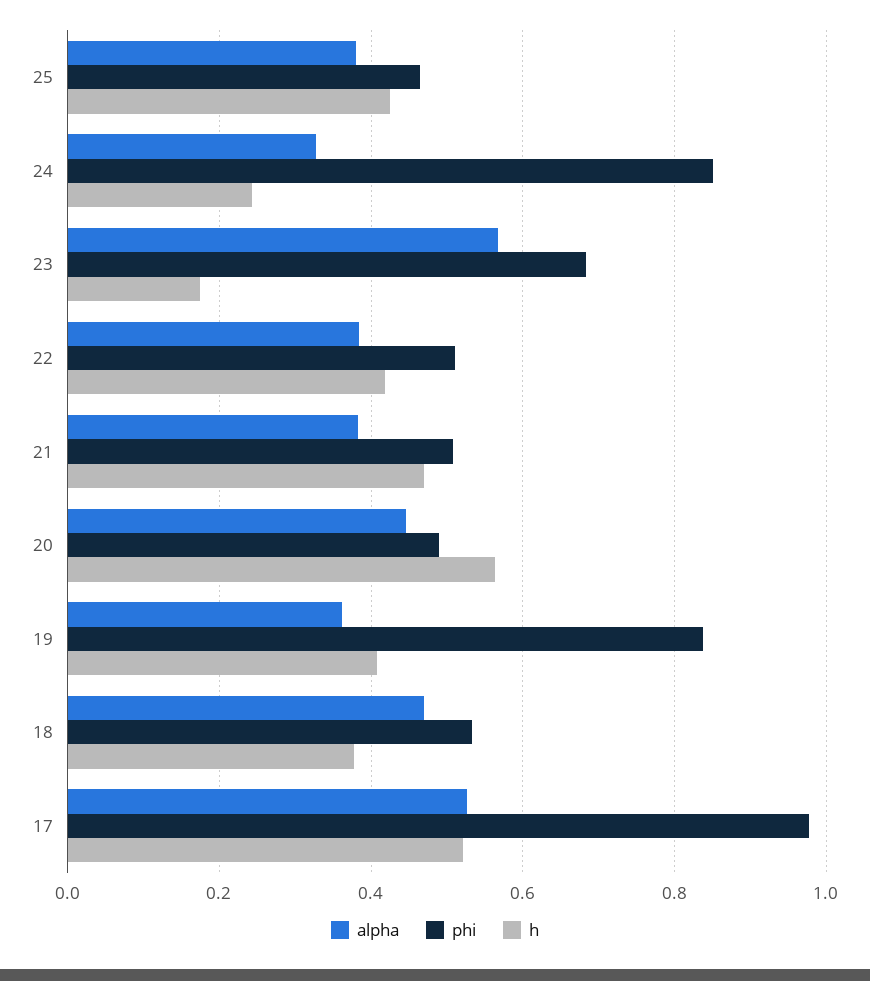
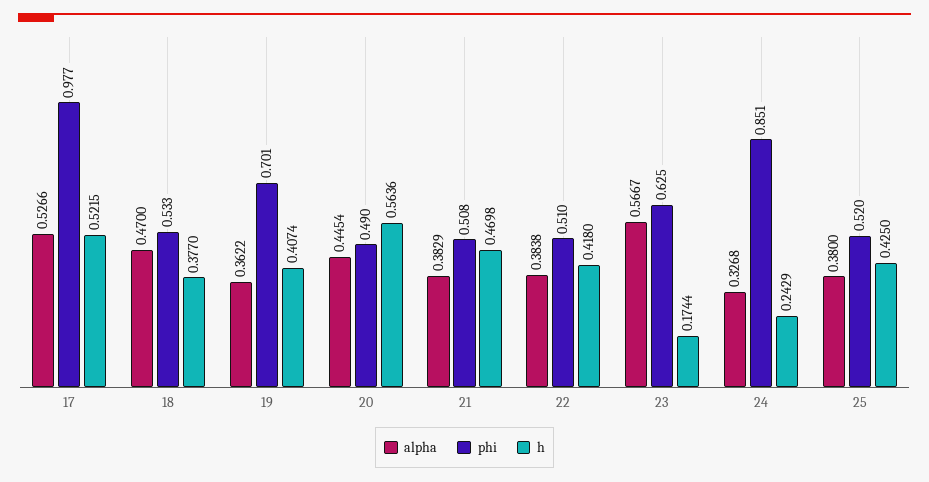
phi, 25: 0.46 -> 0.52
phi, 23: 0.68 -> 0.625
phi, 19: 0.84 -> 0.701

